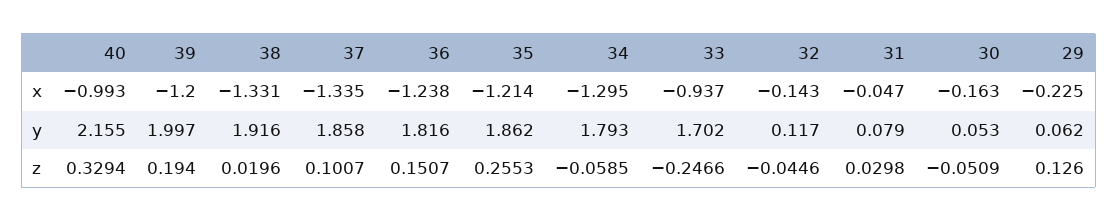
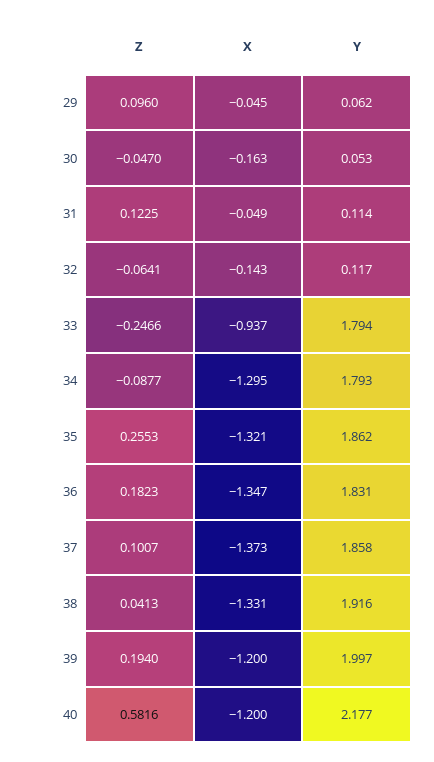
40, x: -0.993 -> -1.2
37, x: -1.335 -> -1.373
36, x: -1.238 -> -1.347
35, x: -1.214 -> -1.321
31, x: -0.047 -> -0.049
29, x: -0.225 -> -0.045
40, y: 2.155 -> 2.177
36, y: 1.816 -> 1.831
33, y: 1.702 -> 1.794
31, y: 0.079 -> 0.114
40, z: 0.3294 -> 0.5816
38, z: 0.0196 -> 0.0413
36, z: 0.1507 -> 0.1823
34, z: -0.0585 -> -0.0877
32, z: -0.0446 -> -0.0641
31, z: 0.0298 -> 0.1225
30, z: -0.0509 -> -0.047
29, z: 0.126 -> 0.096

